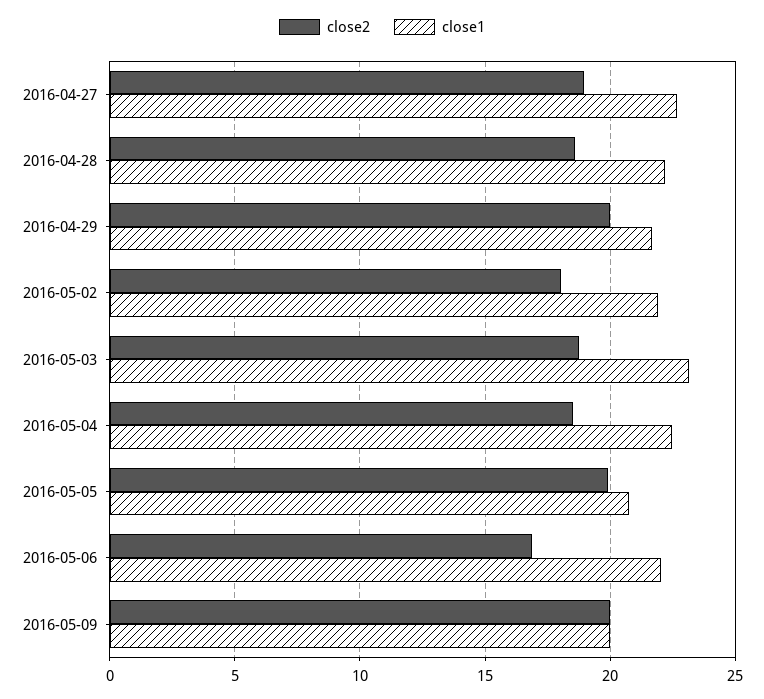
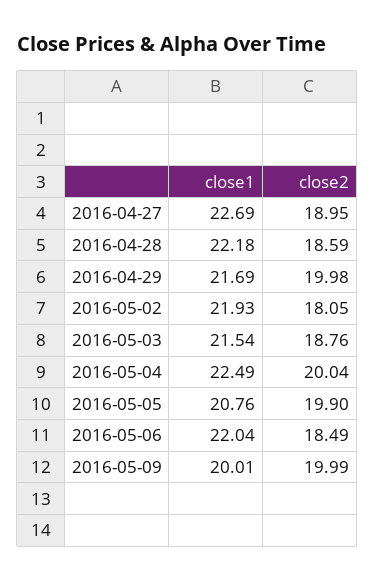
close1, 2016-05-03: 23 -> 21.54
close2, 2016-05-04: 18.5 -> 20.04
close2, 2016-05-06: 17 -> 18.49

